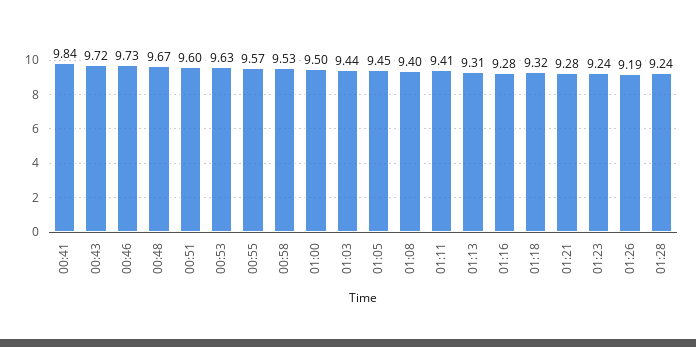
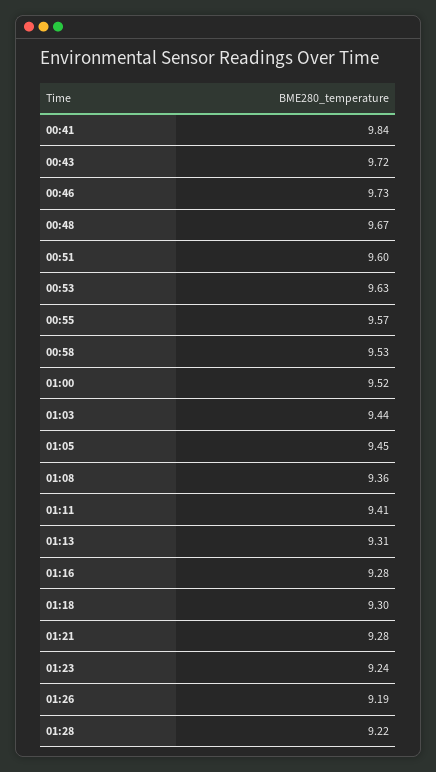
01:00: 9.5 -> 9.52
01:08: 9.4 -> 9.36
01:18: 9.32 -> 9.3
01:28: 9.24 -> 9.22

